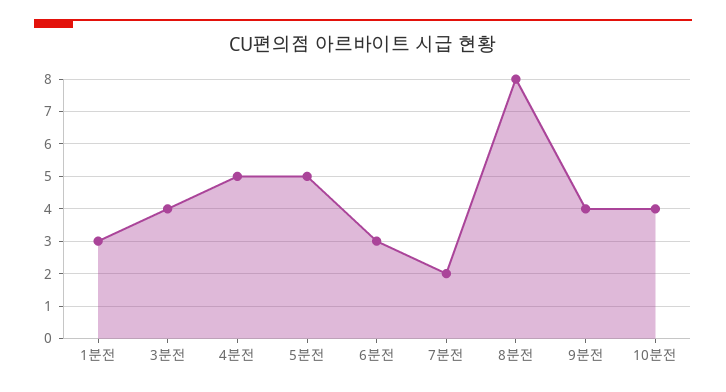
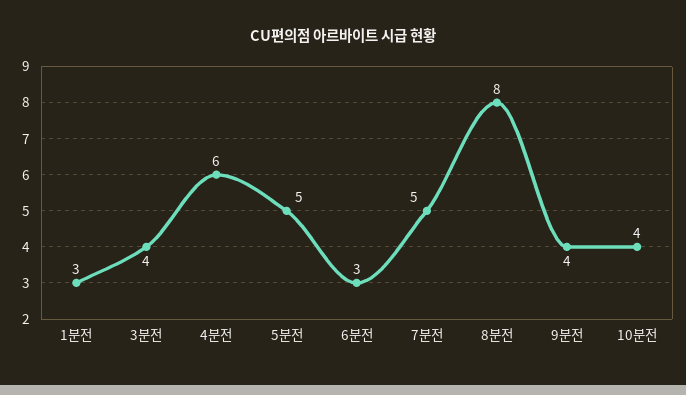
4분전: 5 -> 6
7분전: 2 -> 5

